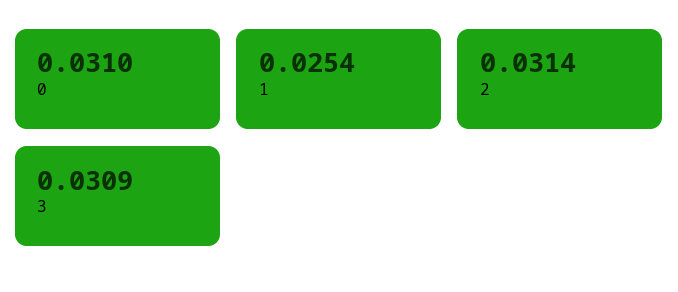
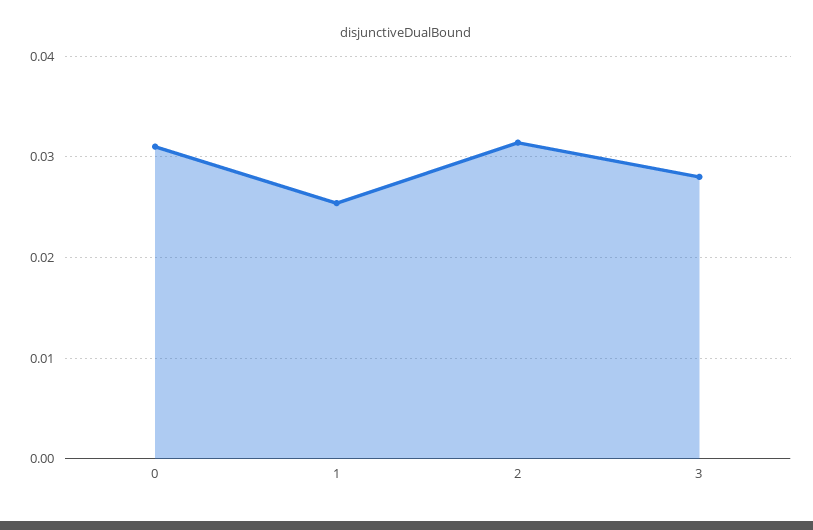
3: 0.0309 -> 0.028

